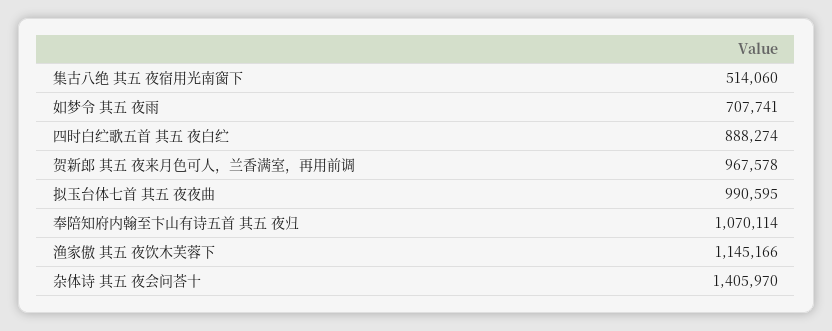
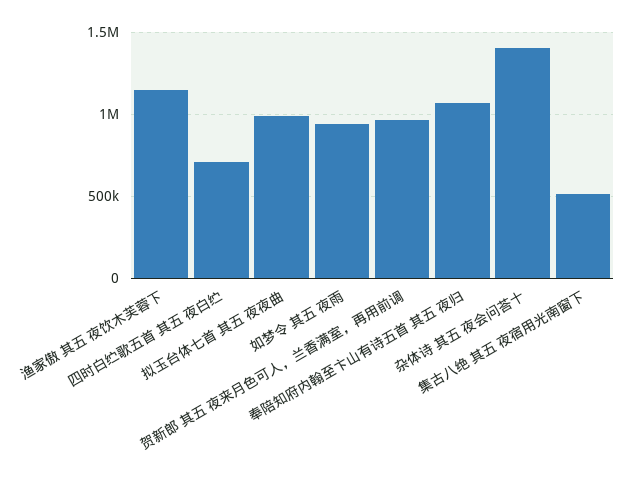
如梦令 其五 夜雨: 707741 -> 950000
四时白纻歌五首 其五 夜白纻: 888274 -> 700000

